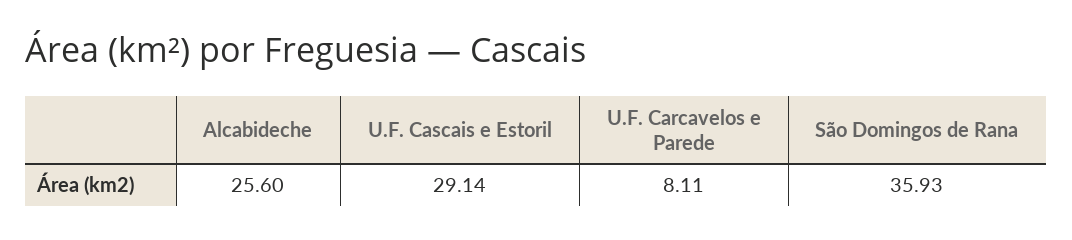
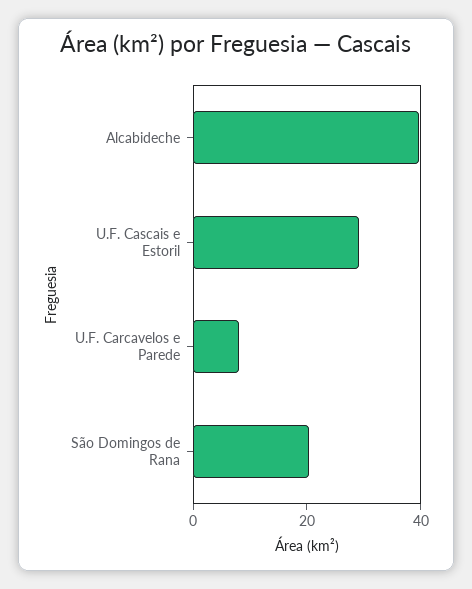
Alcabideche: 25.6 -> 40
São Domingos de Rana: 35.93 -> 20

